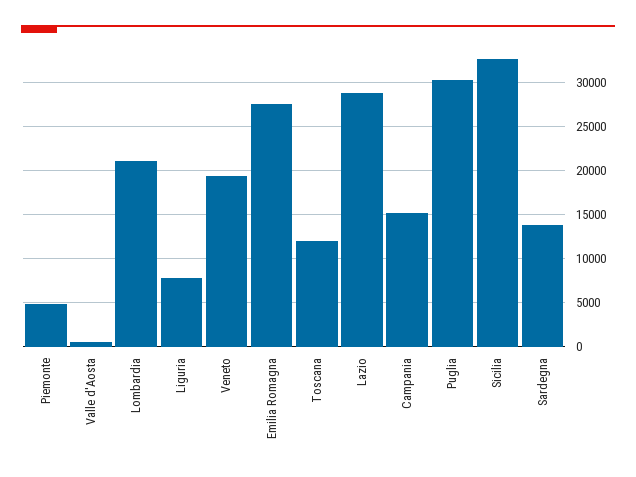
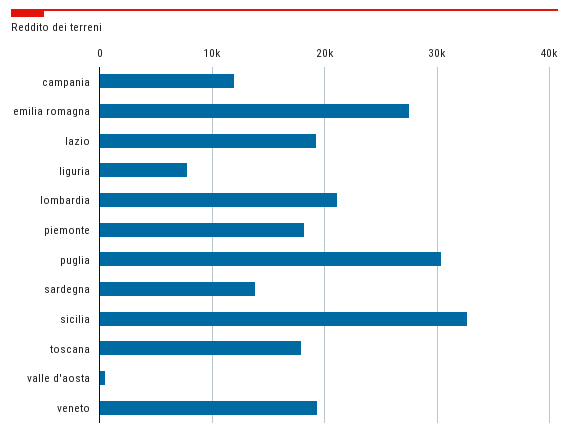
Piemonte: 5000 -> 18000
Toscana: 12000 -> 18000
Lazio: 29000 -> 19000
Campania: 15000 -> 12000

